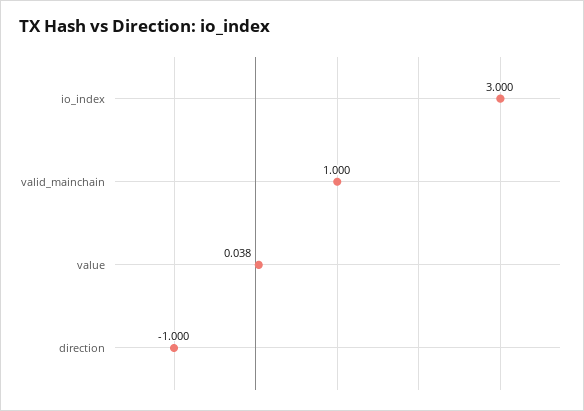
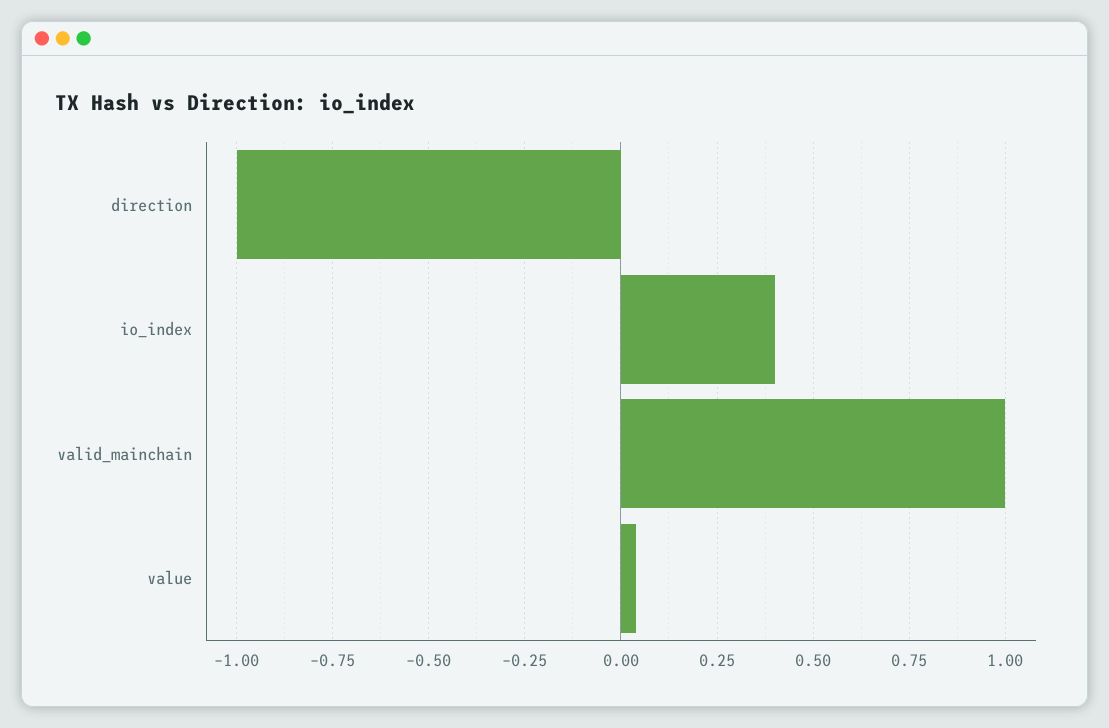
io_index: 3 -> 0.4

